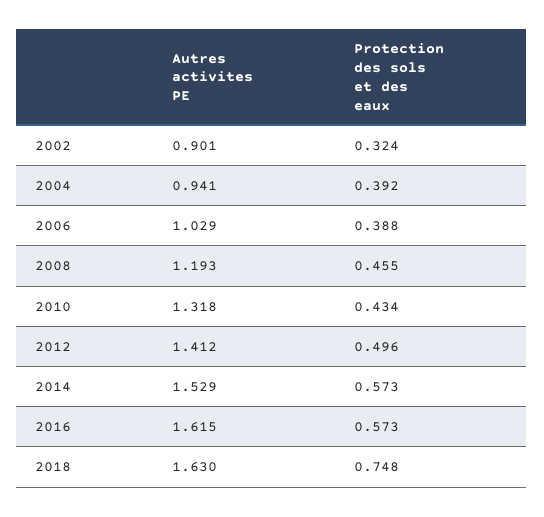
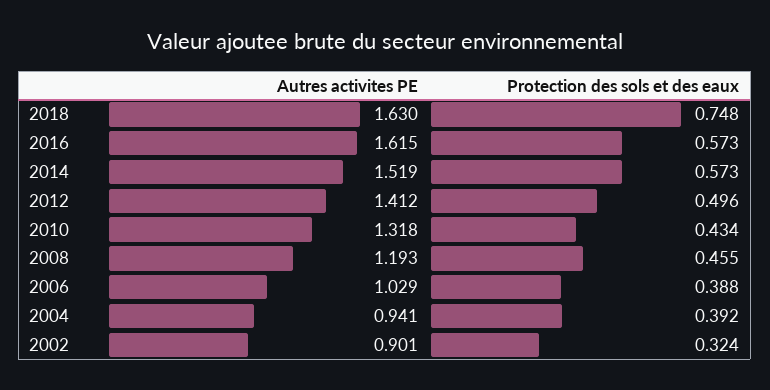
Autres activites PE, 2014: 1.529 -> 1.519

